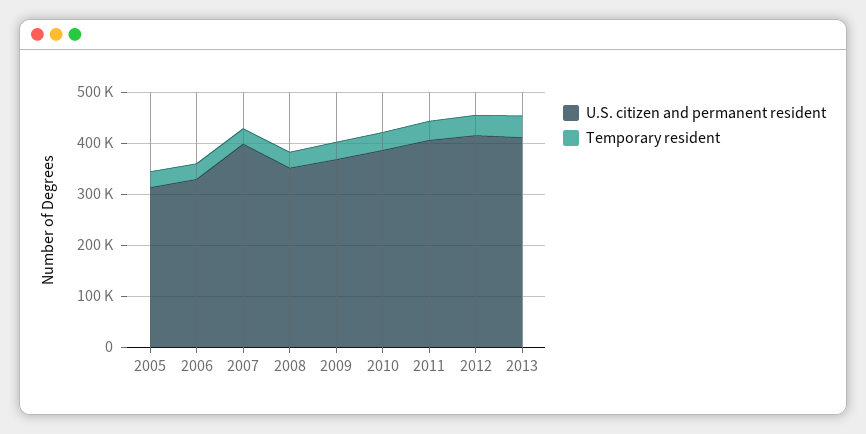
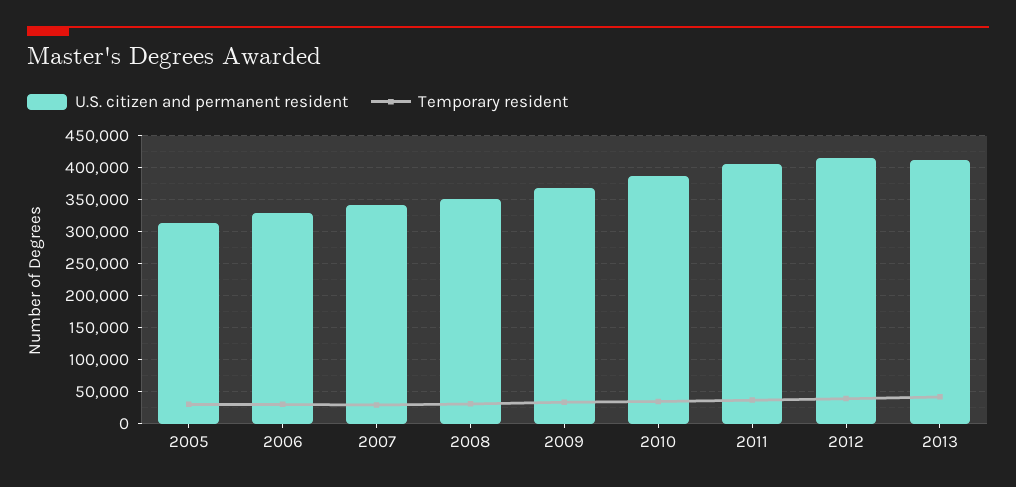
U.S. citizen and permanent resident, 2007: 400000 -> 340000

